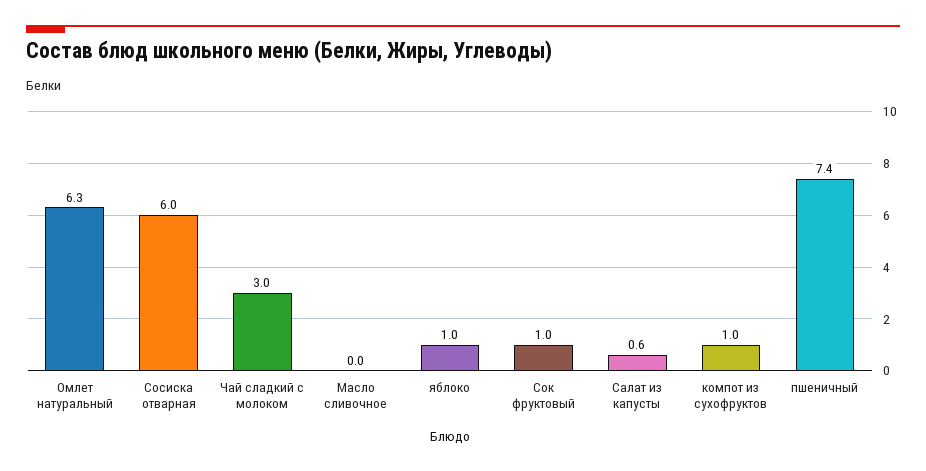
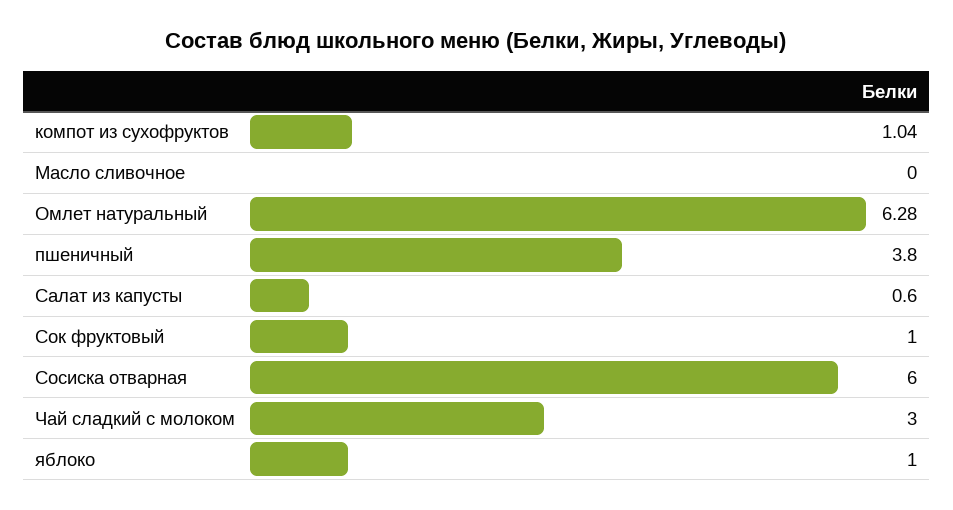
пшеничный: 7.4 -> 3.8

